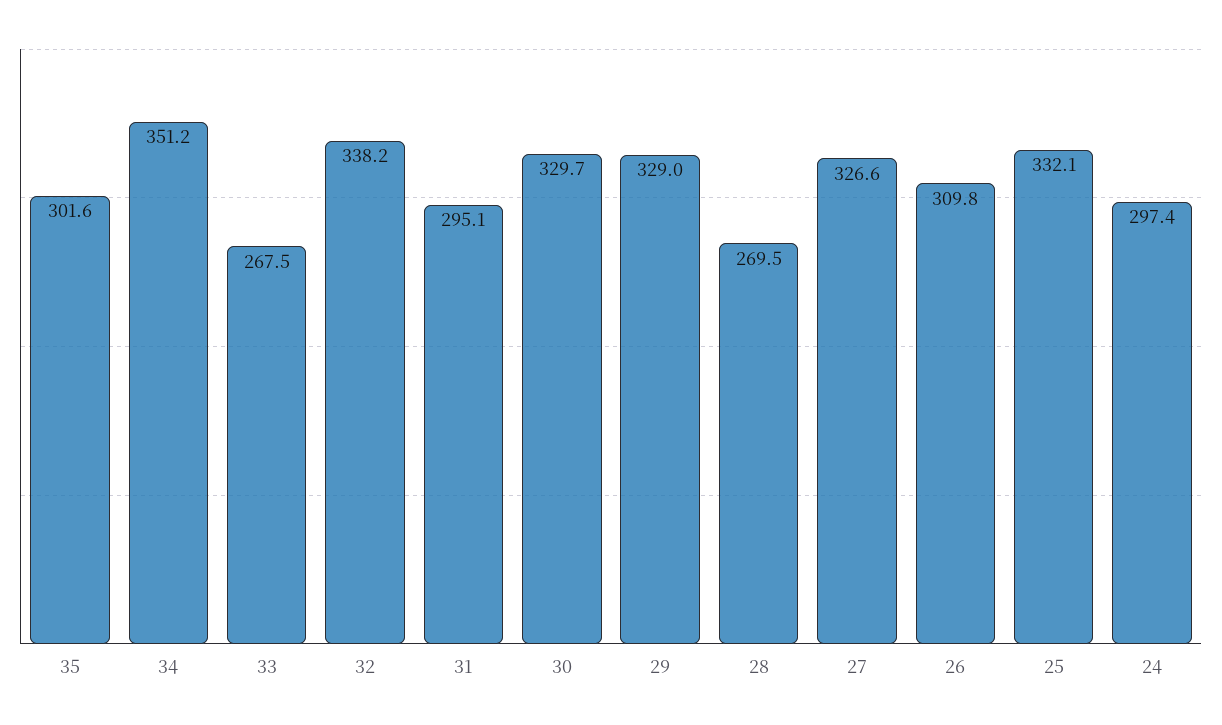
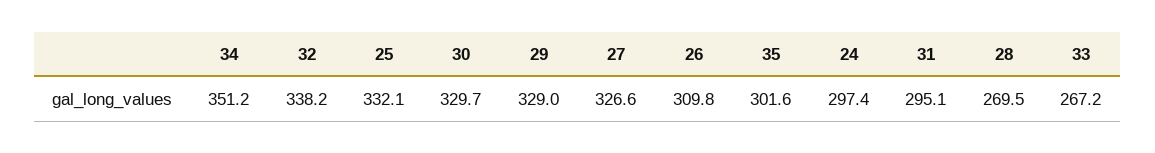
33: 267.5 -> 267.2

